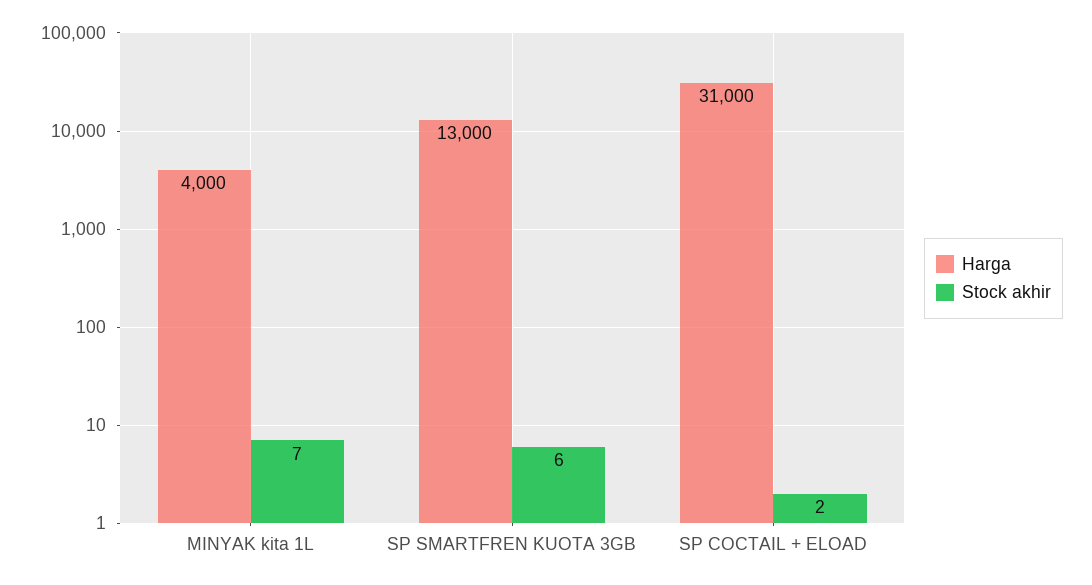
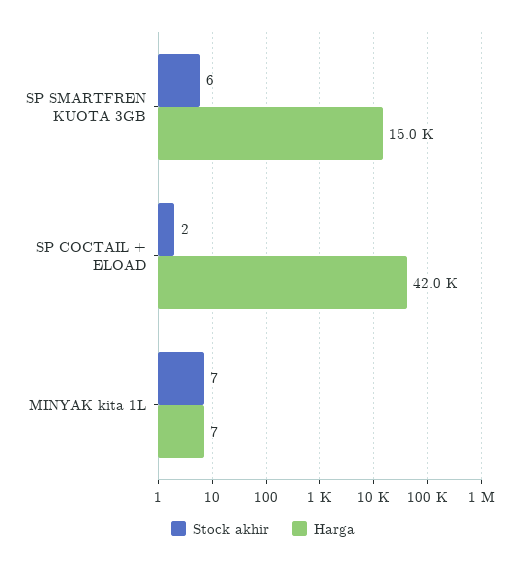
Harga, MINYAK kita 1L: 4000 -> 7
Harga, SP SMARTFREN KUOTA 3GB: 13000 -> 15000
Harga, SP COCTAIL + ELOAD: 31000 -> 42000

